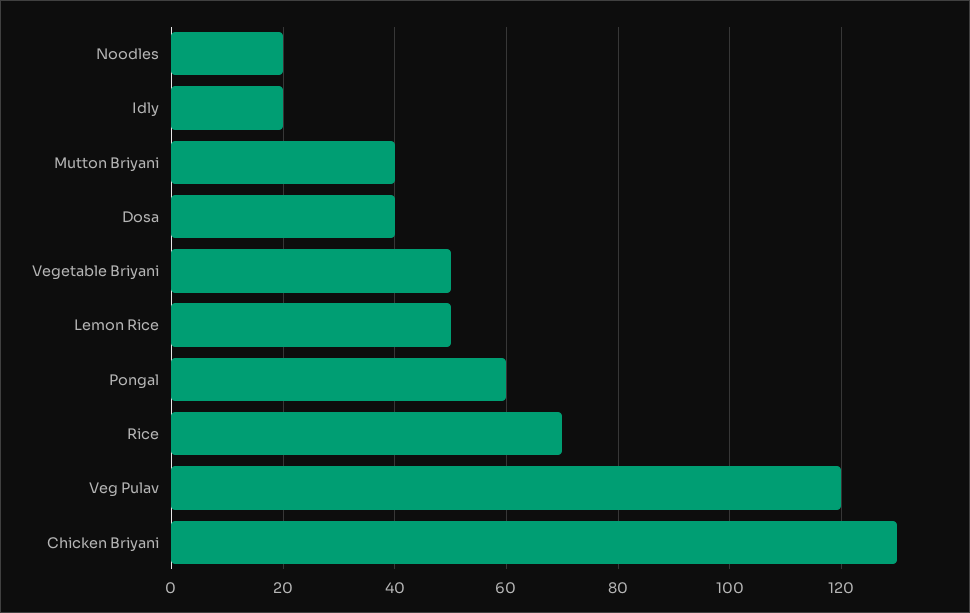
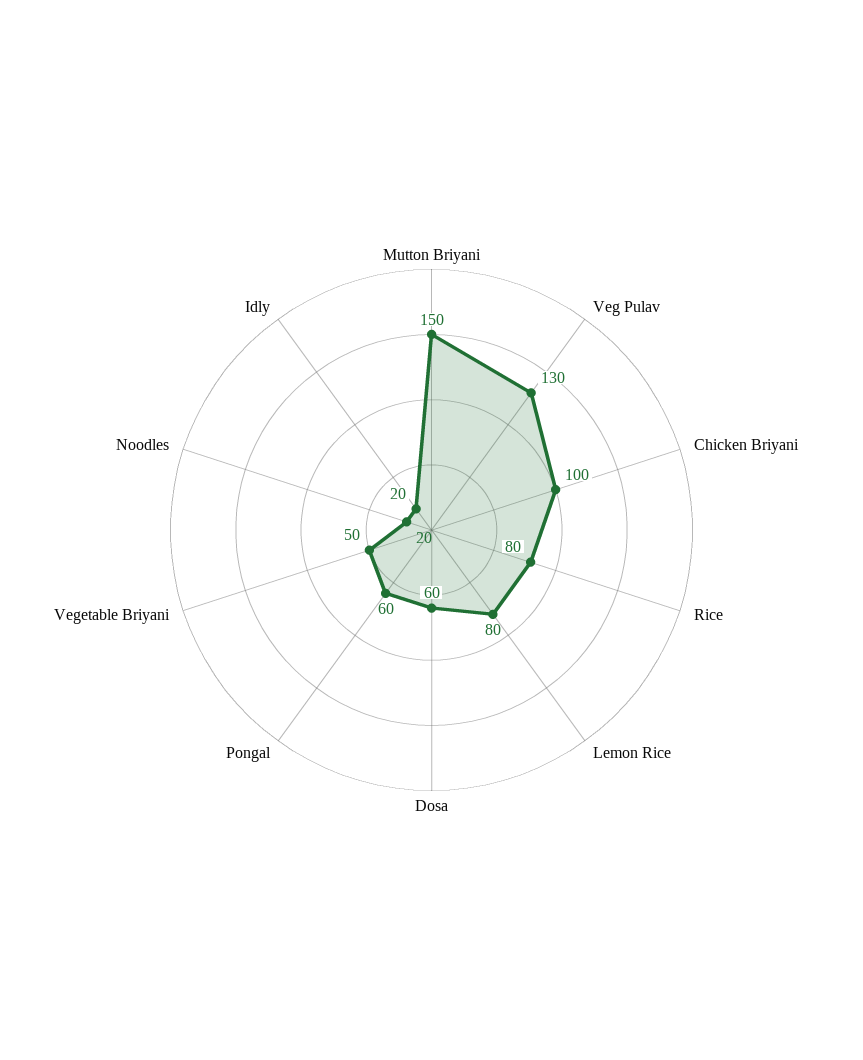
Mutton Briyani: 40 -> 150
Dosa: 40 -> 60
Lemon Rice: 50 -> 80
Rice: 70 -> 80
Veg Pulav: 120 -> 130
Chicken Briyani: 130 -> 100

